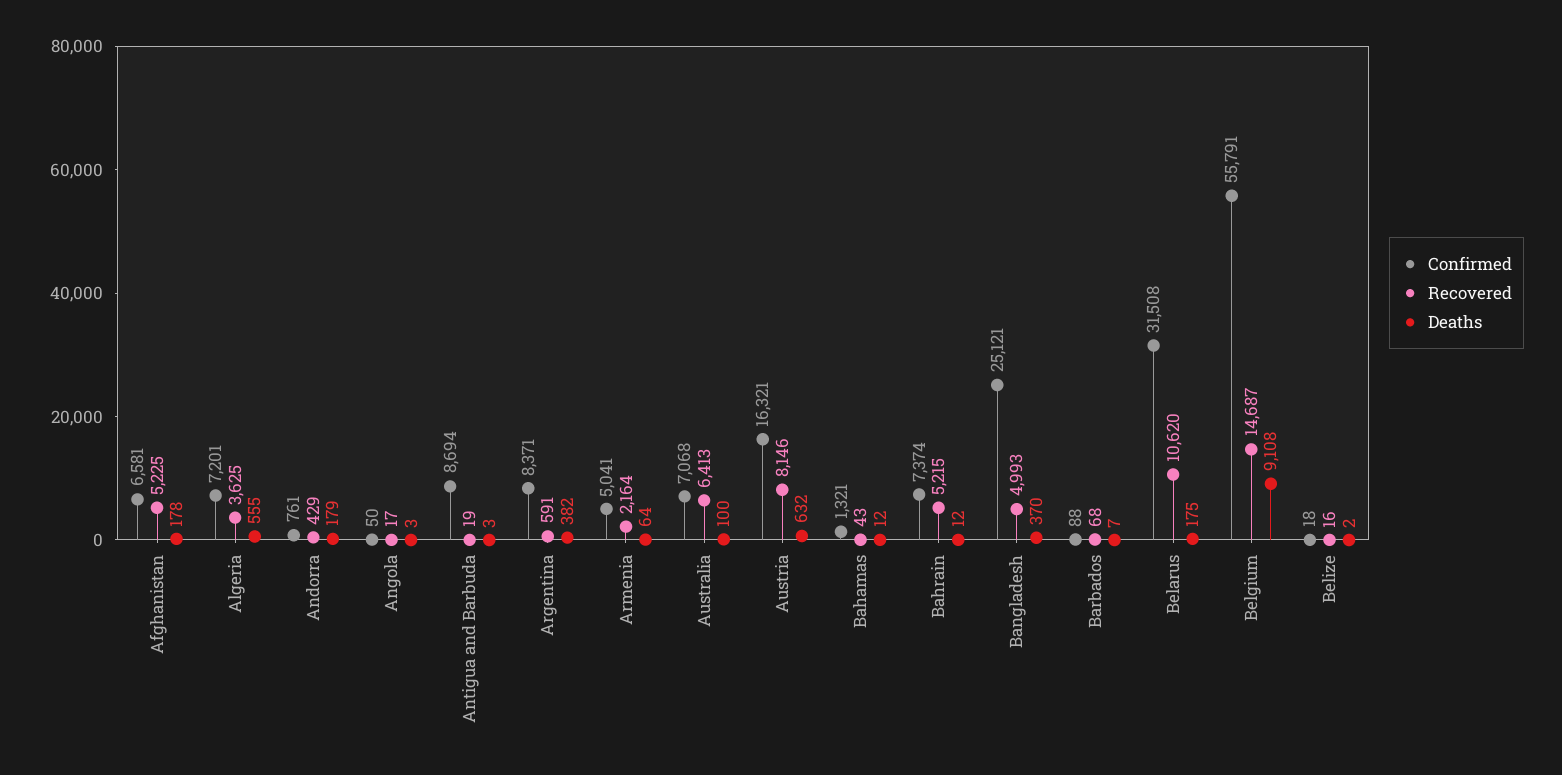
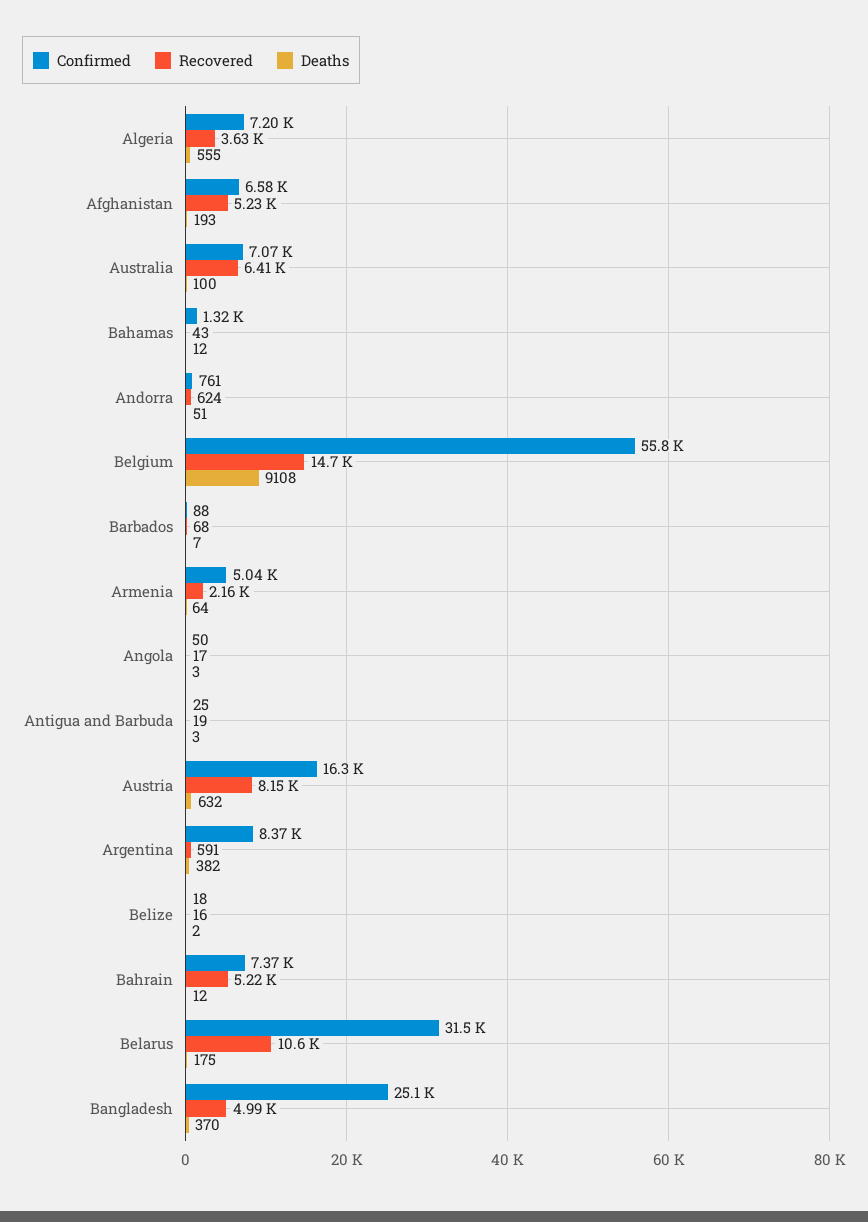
Deaths, Afghanistan: 178 -> 193
Recovered, Andorra: 429 -> 624
Deaths, Andorra: 179 -> 51
Confirmed, Antigua and Barbuda: 8694 -> 25

